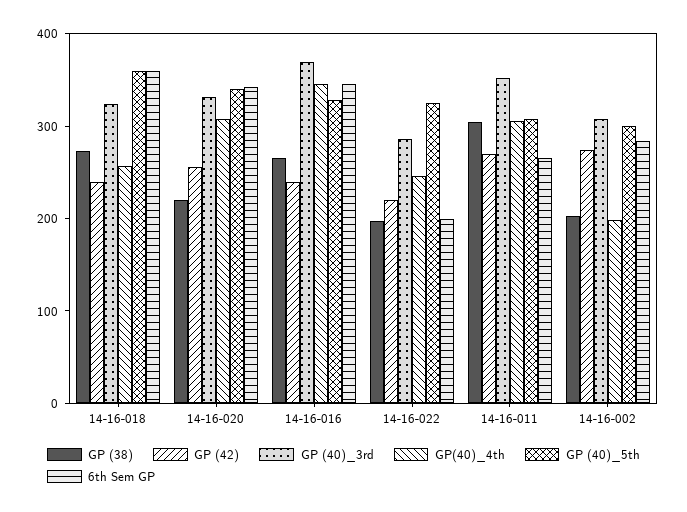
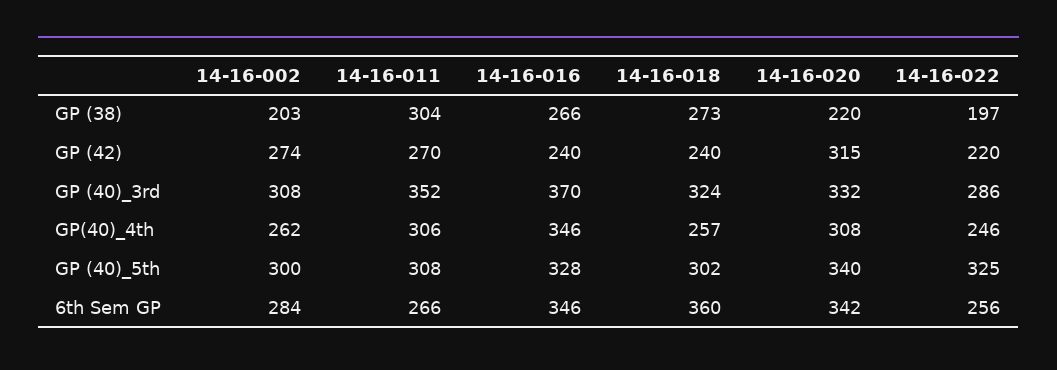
GP (40)_5th, 14-16-018: 360 -> 302
GP (42), 14-16-020: 260 -> 315
6th Sem GP, 14-16-022: 200 -> 256
GP(40)_4th, 14-16-002: 200 -> 262

